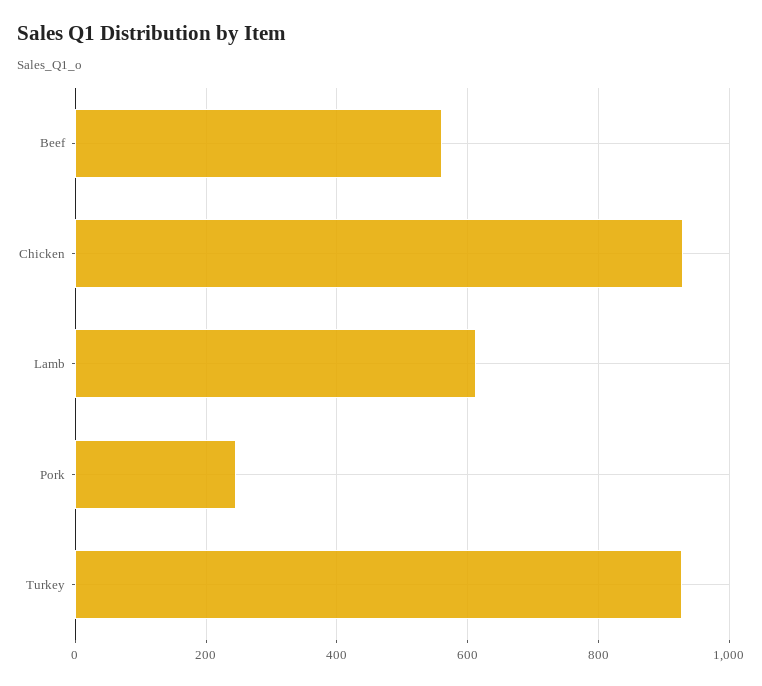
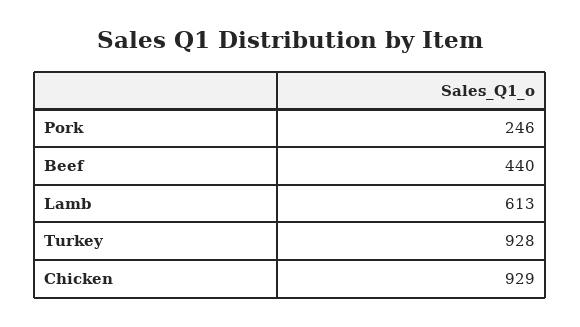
Beef: 560 -> 440

